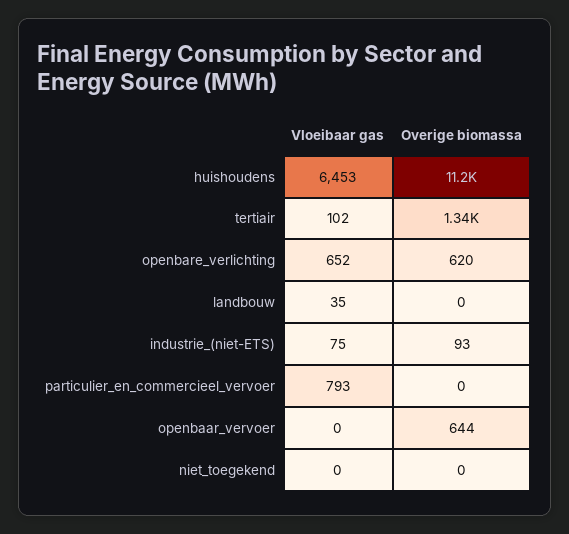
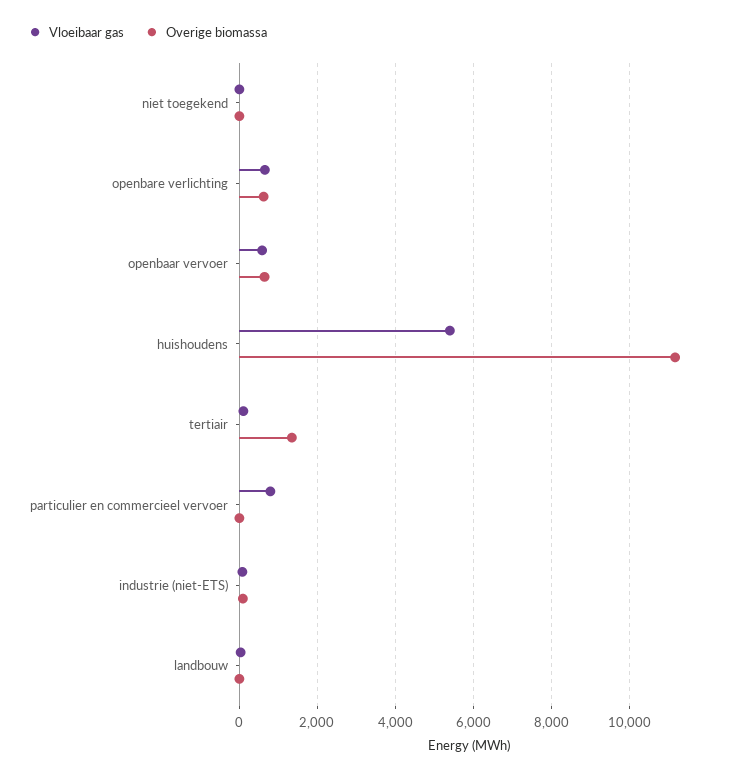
Vloeibaar gas, huishoudens: 6453 -> 5400
Vloeibaar gas, openbaar_vervoer: 0 -> 600

